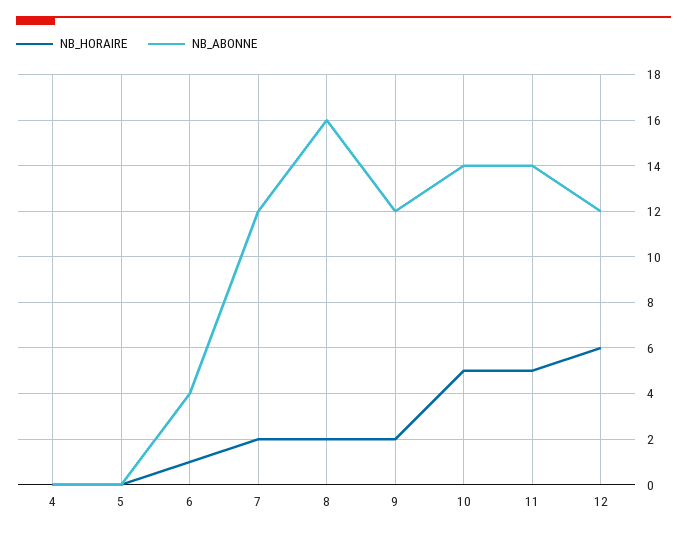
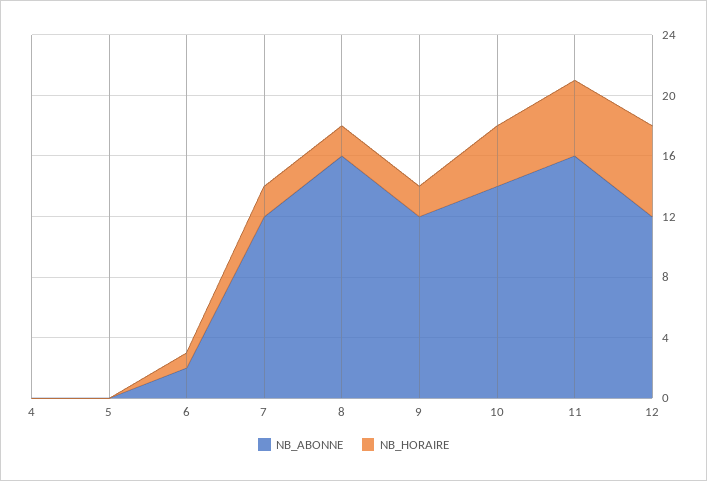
NB_ABONNE, 6: 4 -> 2
NB_HORAIRE, 10: 5 -> 4
NB_ABONNE, 11: 14 -> 16

